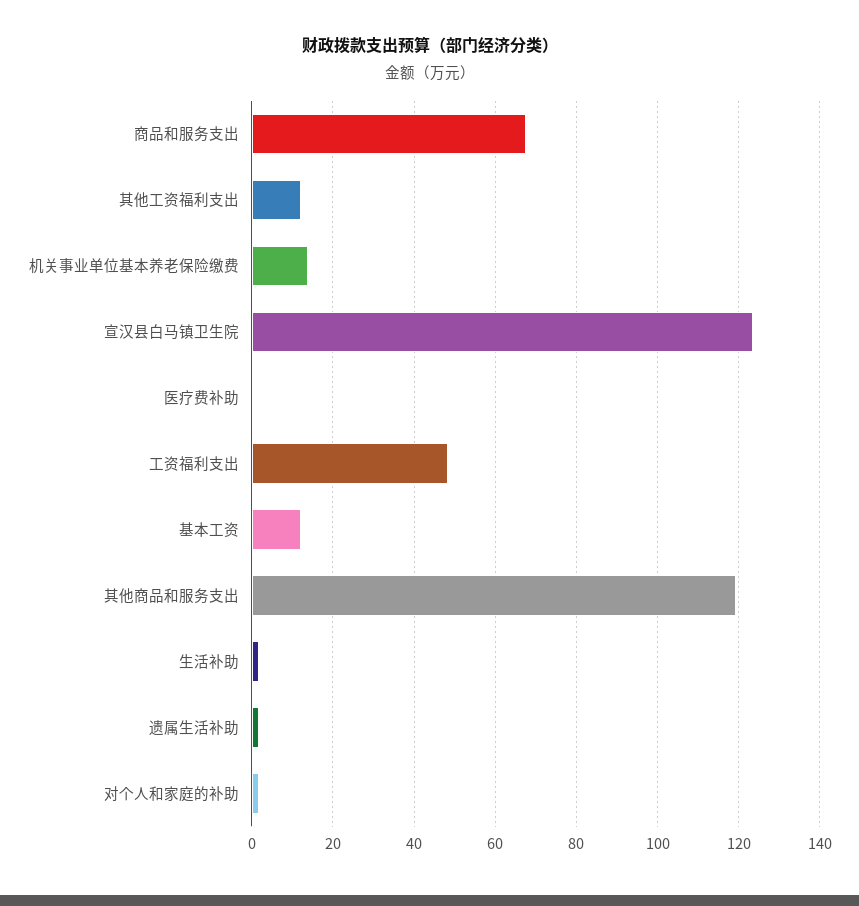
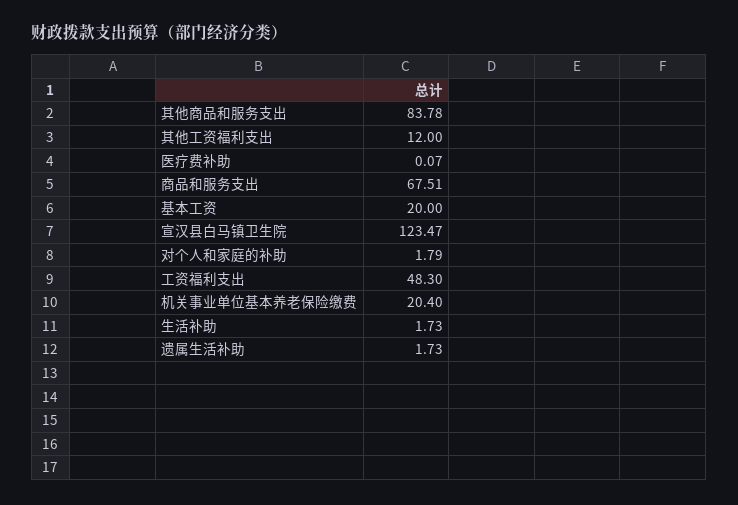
机关事业单位基本养老保险缴费: 14 -> 20.4
基本工资: 12 -> 20
其他商品和服务支出: 120 -> 83.78

